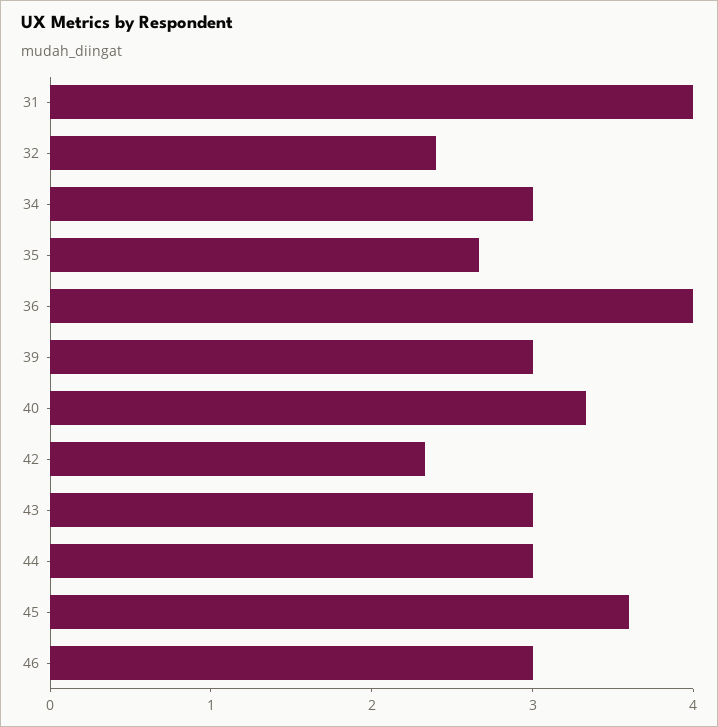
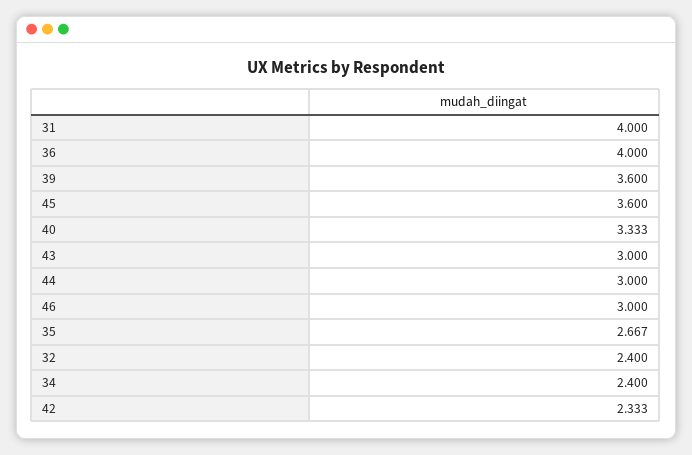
34: 3 -> 2.4
39: 3 -> 3.6

